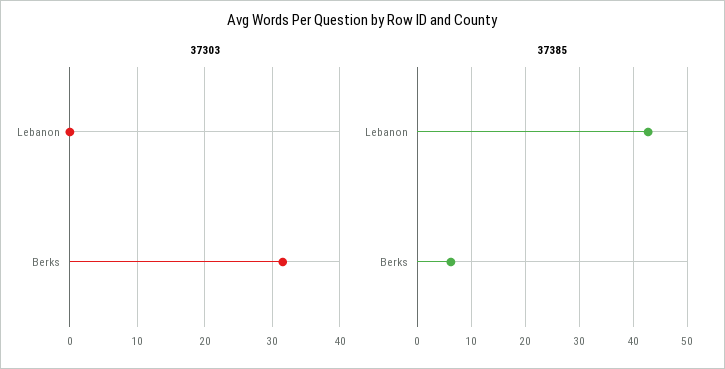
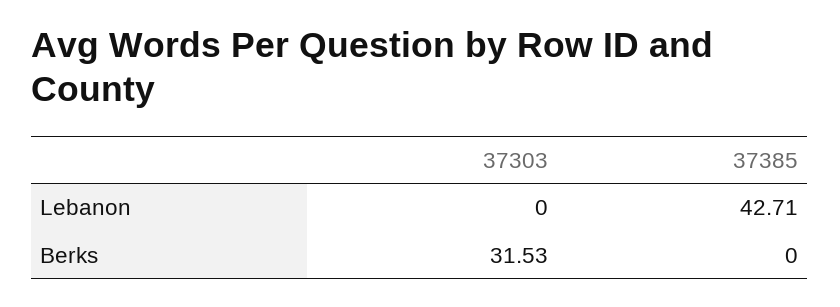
37385, Berks: 6 -> 0

